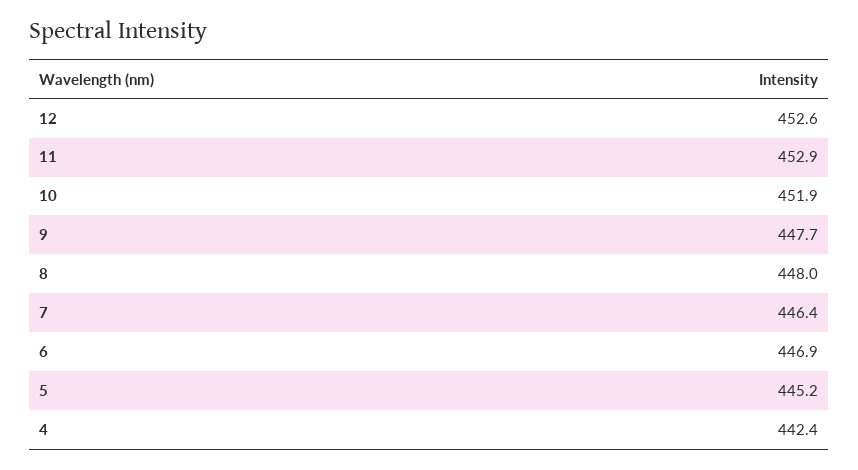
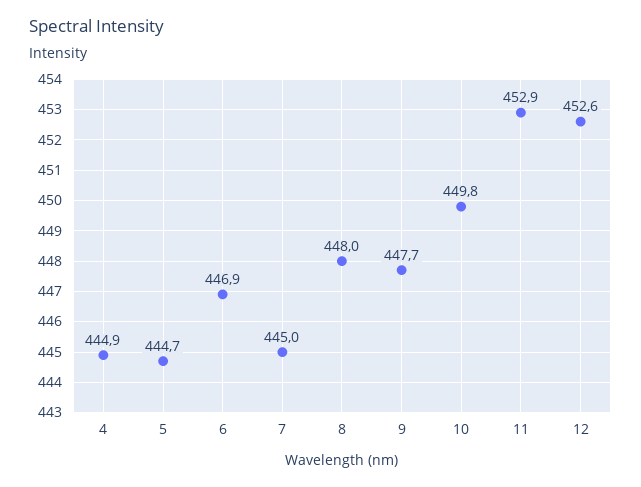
10: 451.9 -> 449.8
7: 446.4 -> 445
5: 445.2 -> 444.7
4: 442.4 -> 444.9

